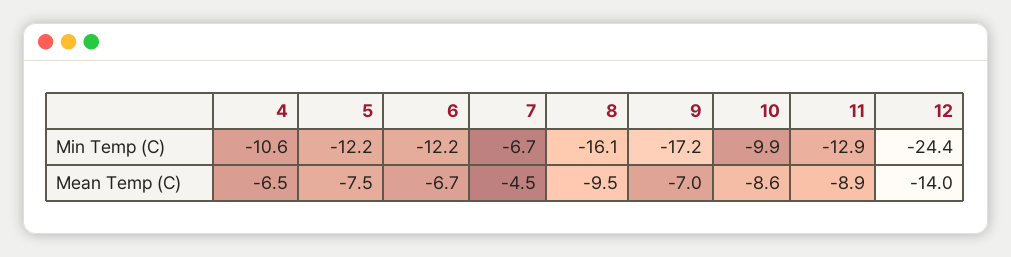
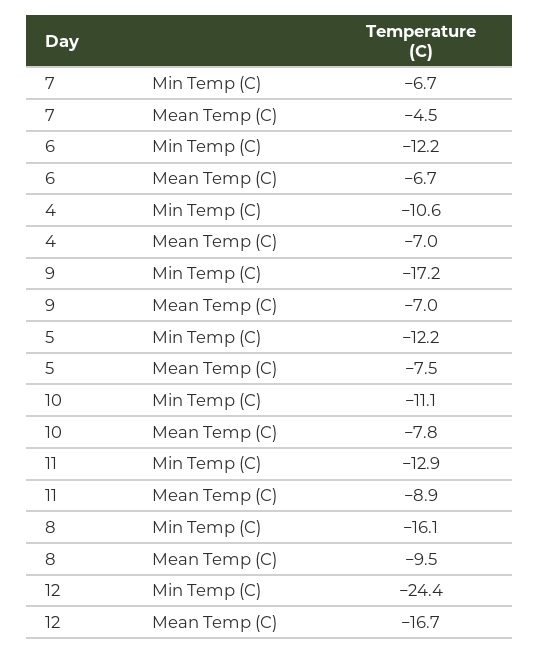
10, Min Temp (C): -9.9 -> -11.1
4, Mean Temp (C): -6.5 -> -7
10, Mean Temp (C): -8.6 -> -7.8
12, Mean Temp (C): -14 -> -16.7

